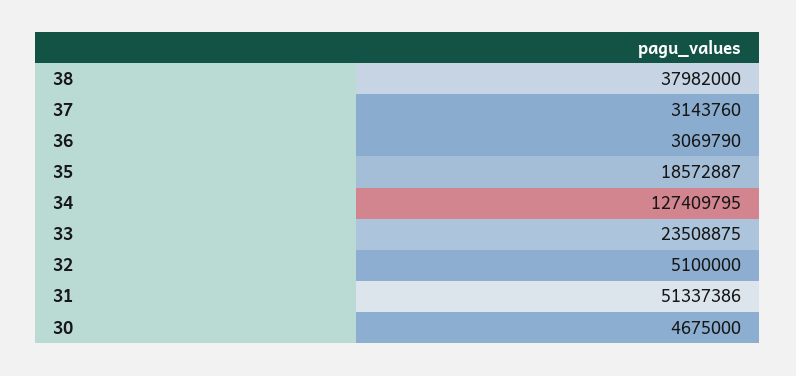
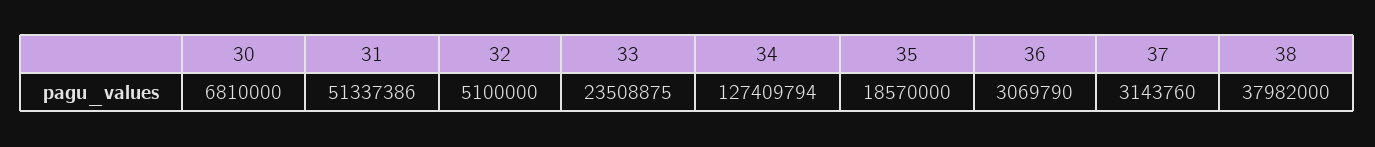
35: 18572887 -> 18570000
34: 127409795 -> 127409794
30: 4675000 -> 6810000

